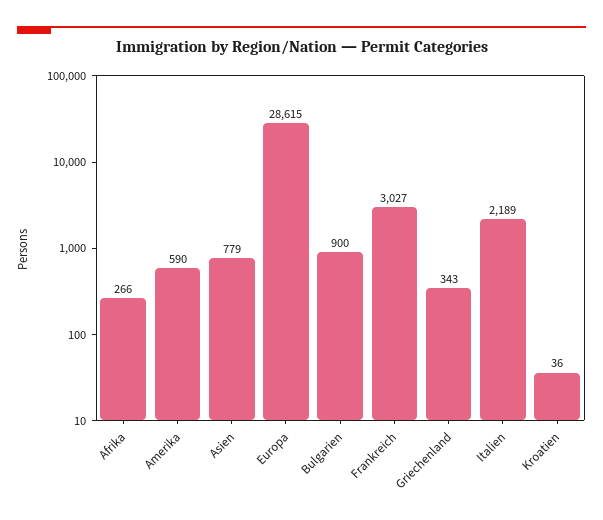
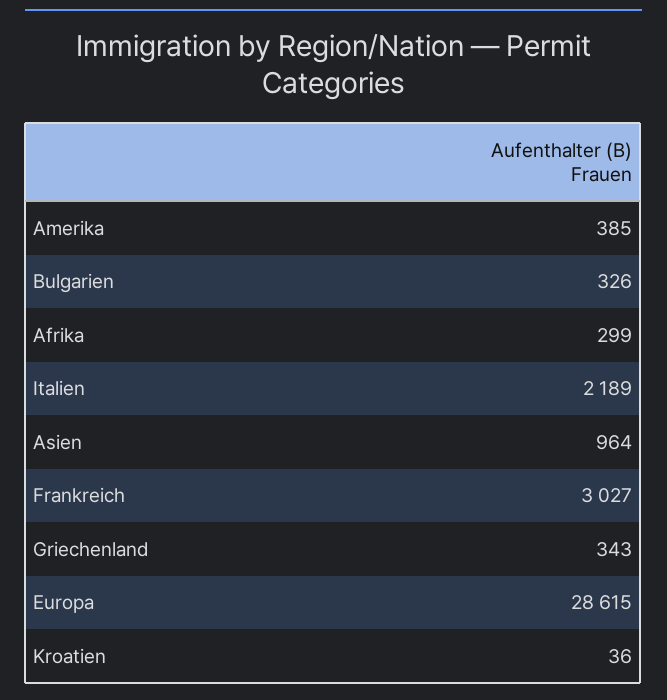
Afrika: 266 -> 299
Amerika: 590 -> 385
Asien: 779 -> 964
Bulgarien: 900 -> 326

